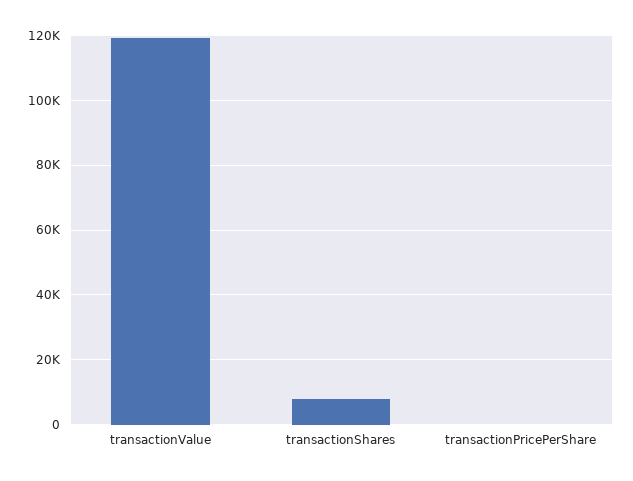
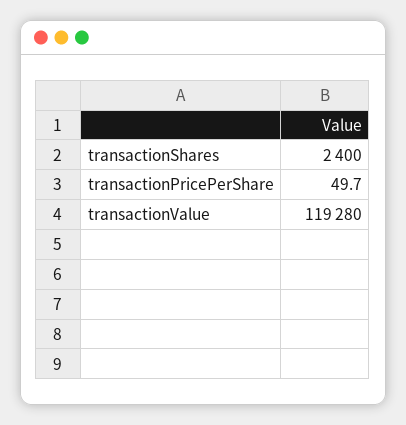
transactionShares: 8000 -> 2400

